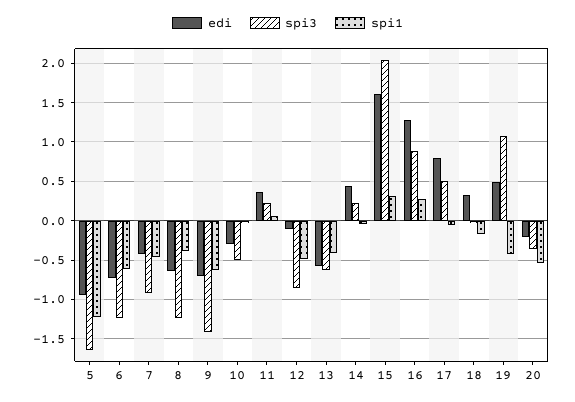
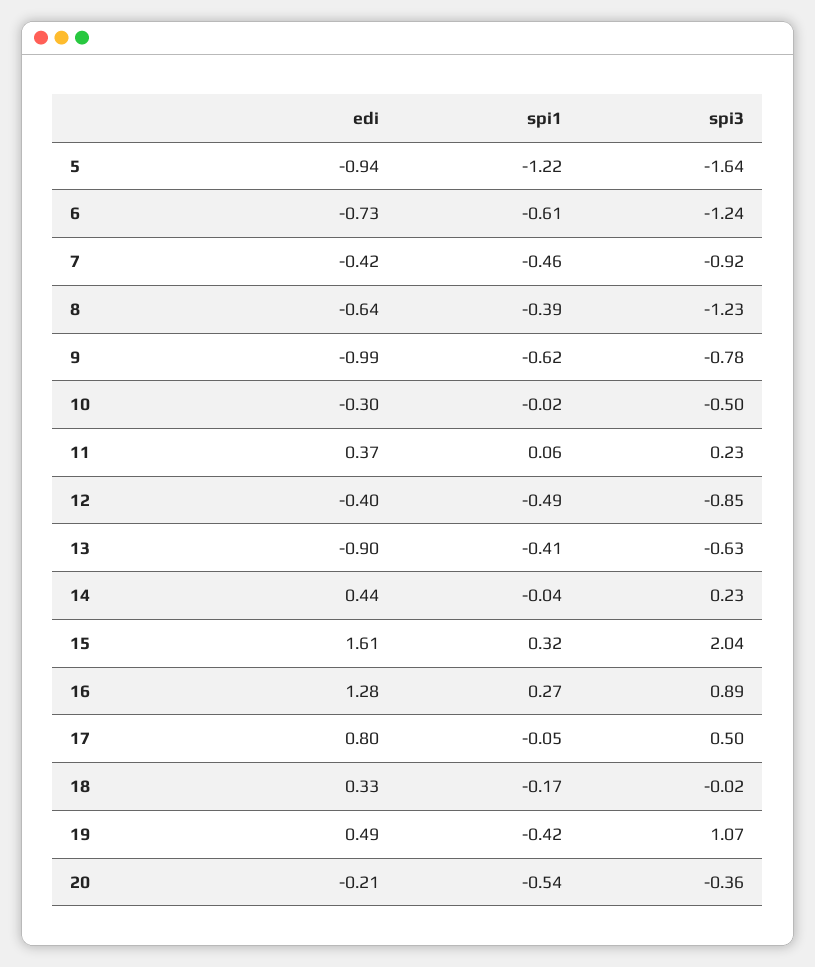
edi, 9: -0.7 -> -0.99
spi3, 9: -1.4 -> -0.78
edi, 12: -0.1 -> -0.4
edi, 13: -0.6 -> -0.9

